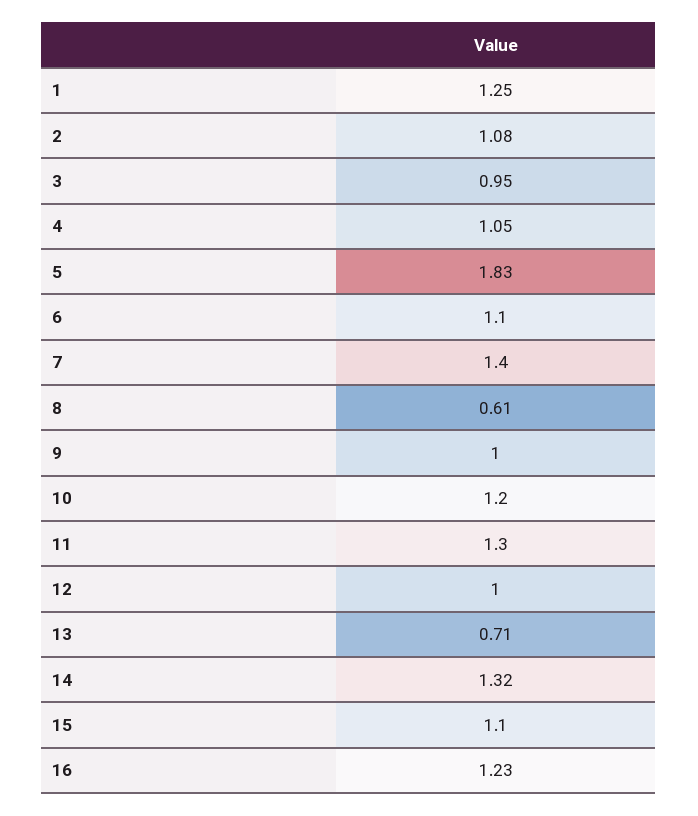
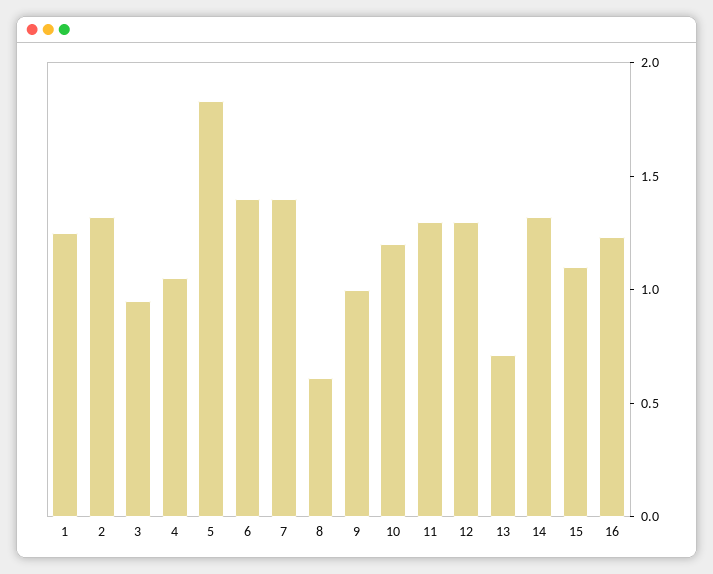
2: 1.08 -> 1.3
6: 1.1 -> 1.4
12: 1 -> 1.3

